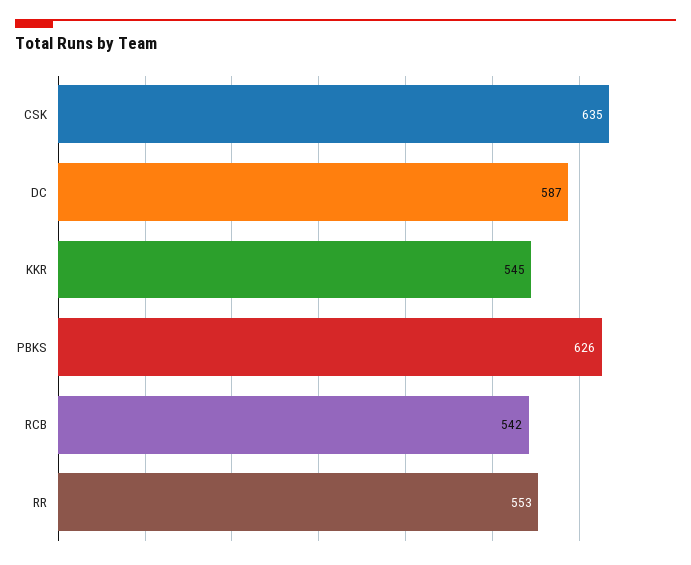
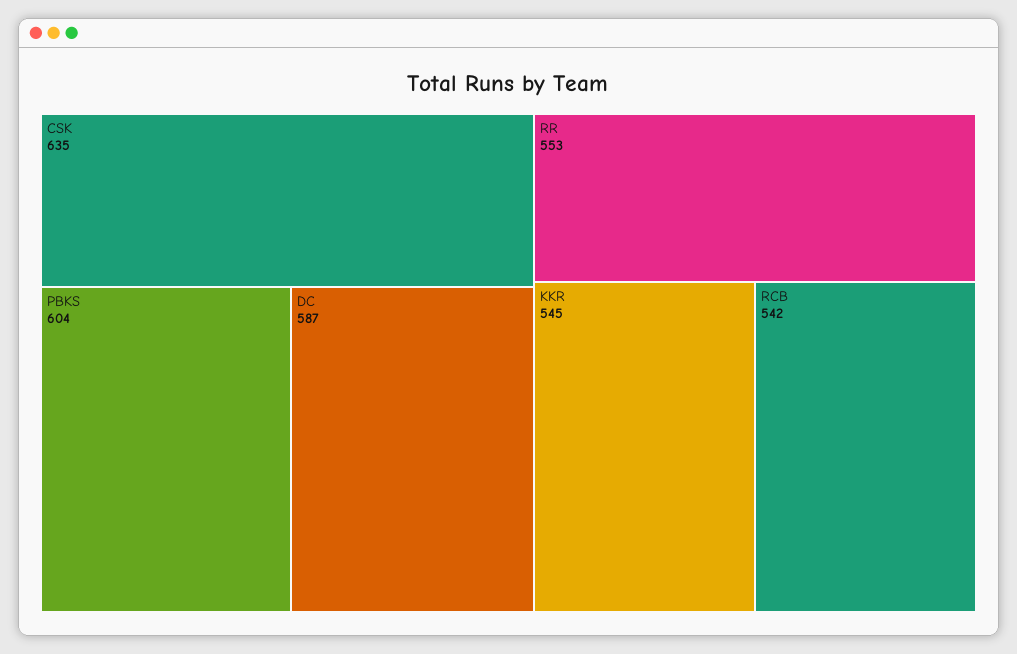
PBKS: 626 -> 604

